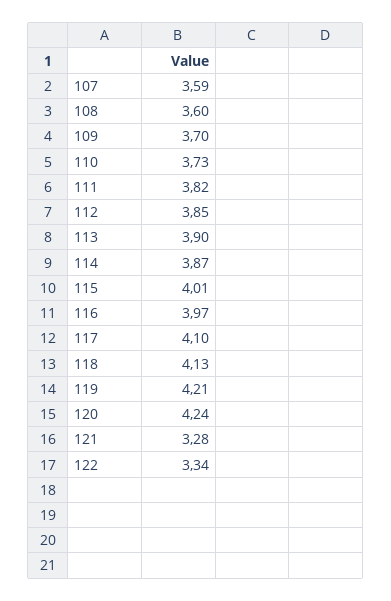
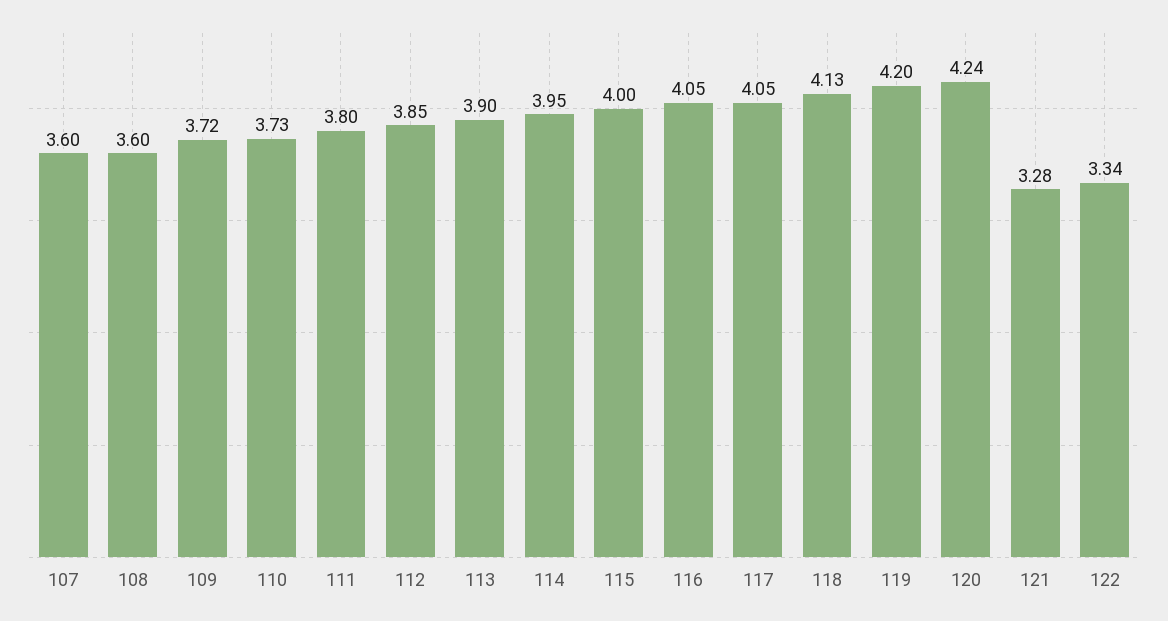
107: 3.59 -> 3.6
109: 3.7 -> 3.72
111: 3.82 -> 3.8
114: 3.87 -> 3.95
115: 4.01 -> 4
116: 3.97 -> 4.05
117: 4.1 -> 4.05
119: 4.21 -> 4.2

